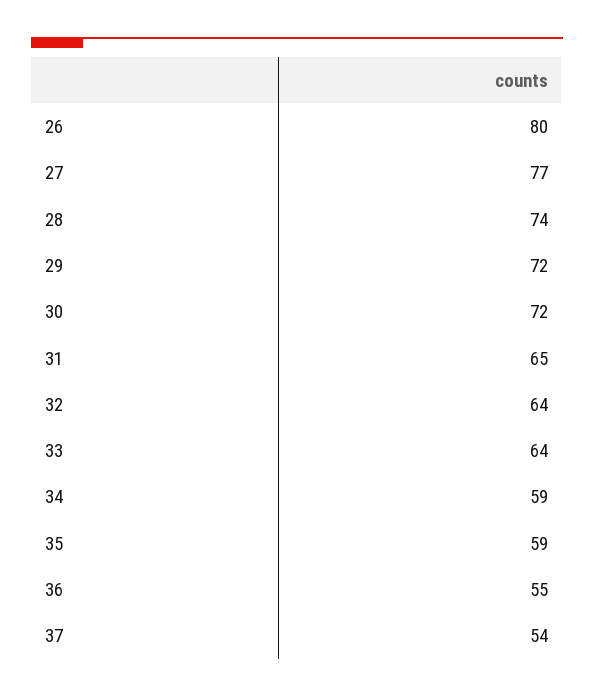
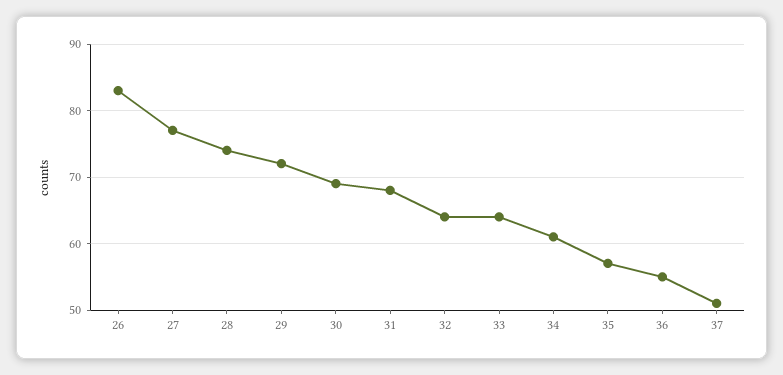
26: 80 -> 83
30: 72 -> 69
31: 65 -> 68
34: 59 -> 61
35: 59 -> 57
37: 54 -> 51

